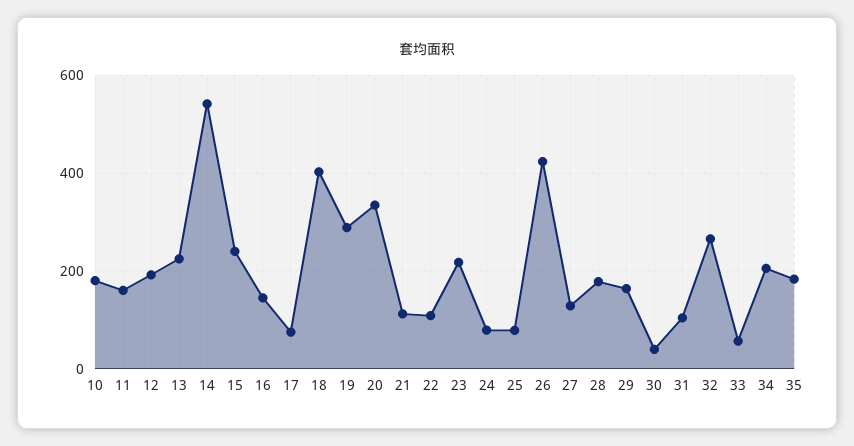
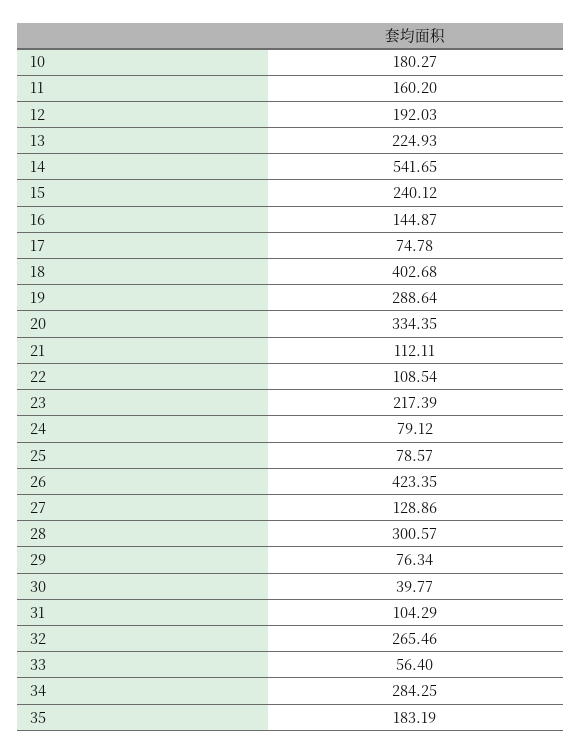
28: 180 -> 300.57
29: 160 -> 76.34
34: 200 -> 284.25

